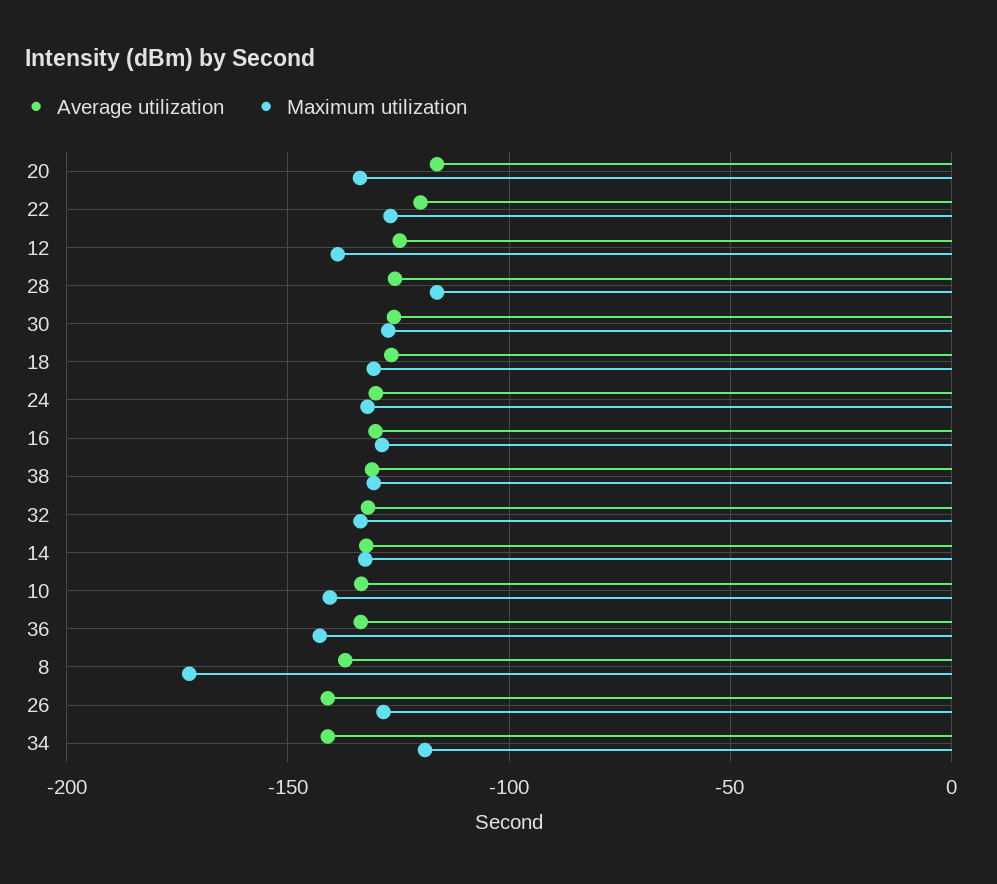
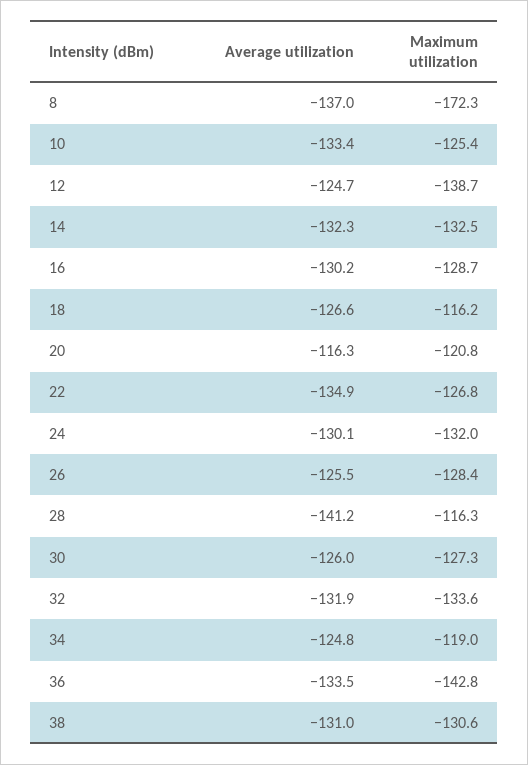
Maximum utilization, 20: -135 -> -120.8
Average utilization, 22: -120 -> -134.9
Average utilization, 28: -125 -> -141.2
Maximum utilization, 18: -130 -> -116.2
Maximum utilization, 10: -140 -> -125.4
Average utilization, 26: -140 -> -125.5
Average utilization, 34: -140 -> -124.8

